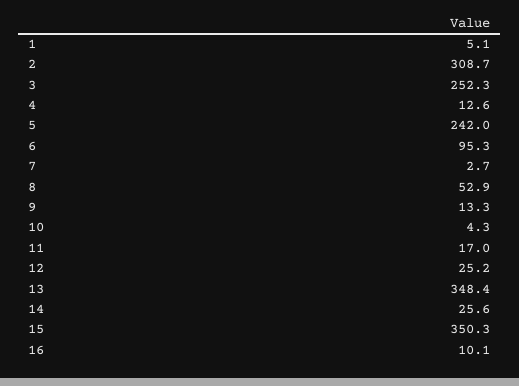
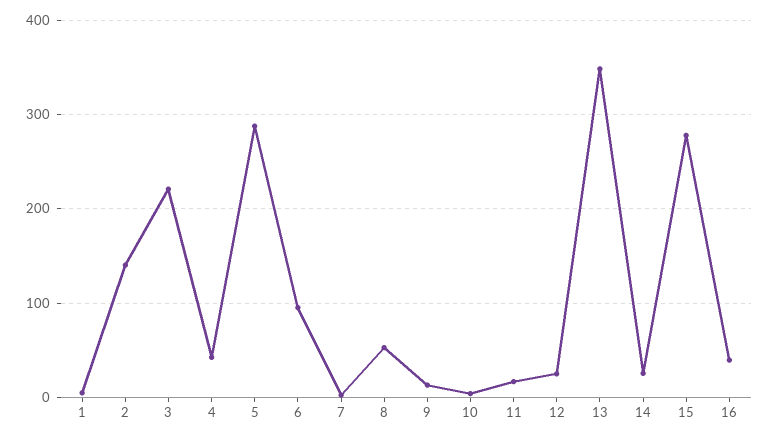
2: 308.7 -> 140
3: 252.3 -> 220
4: 12.6 -> 40
5: 242 -> 290
15: 350.3 -> 280
16: 10.1 -> 40

